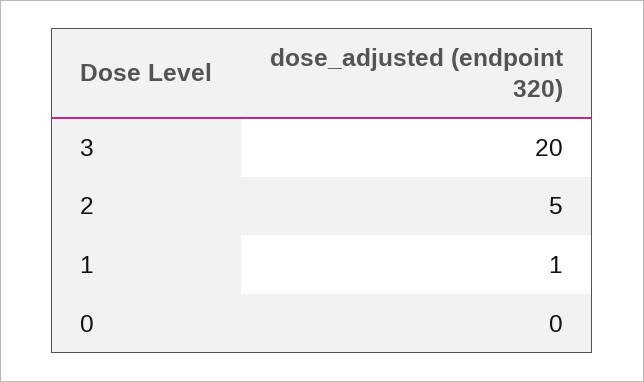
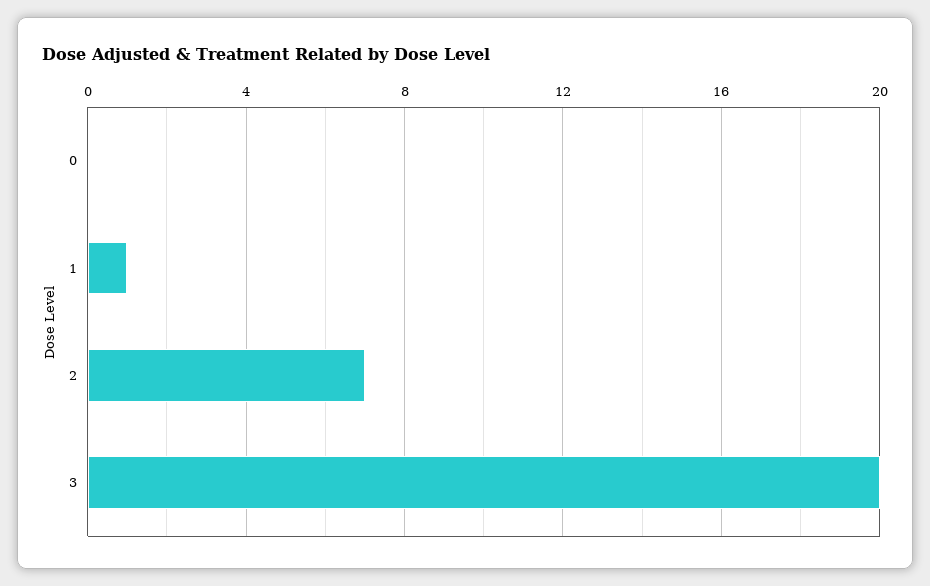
2: 5 -> 7

